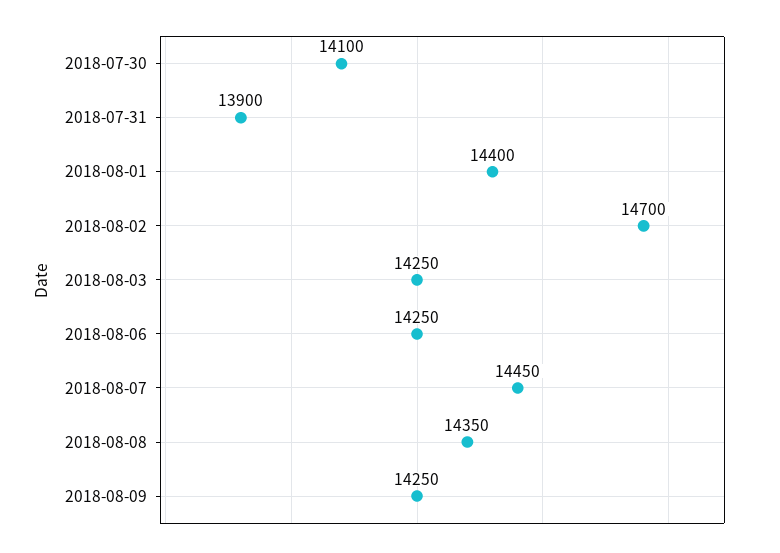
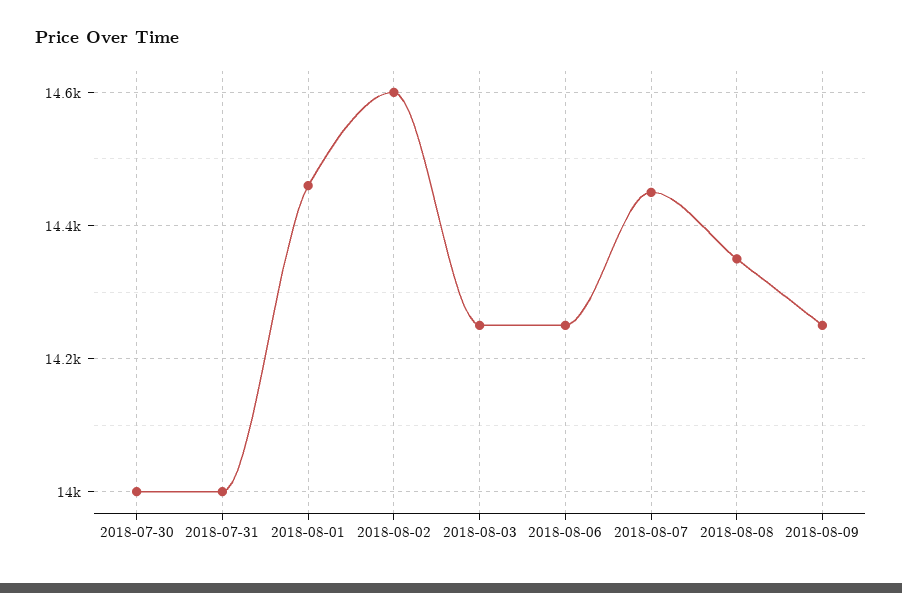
2018-07-30: 14100 -> 14000
2018-07-31: 13900 -> 14000
2018-08-01: 14400 -> 14460
2018-08-02: 14700 -> 14600

